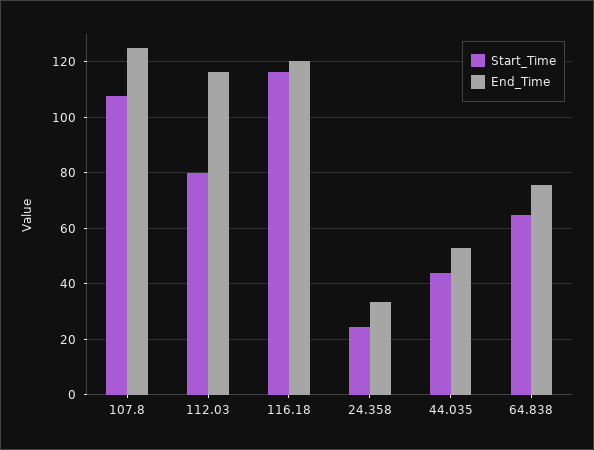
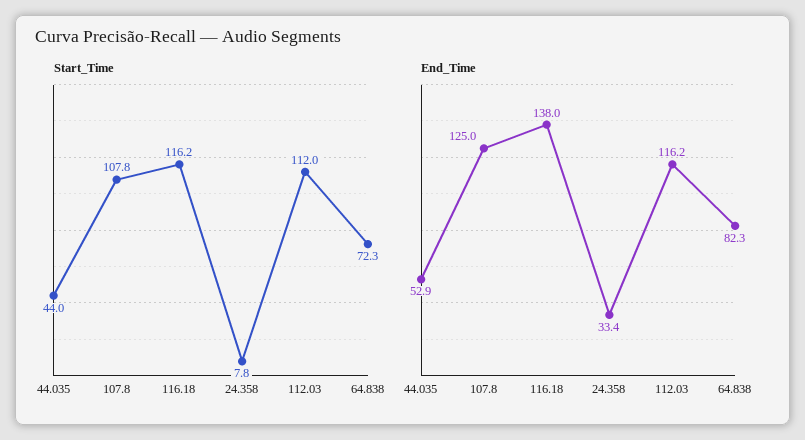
Start_Time, 112.03: 80 -> 112
End_Time, 116.18: 120 -> 138
Start_Time, 24.358: 25 -> 7.8
Start_Time, 64.838: 65 -> 72.3
End_Time, 64.838: 75 -> 82.3

